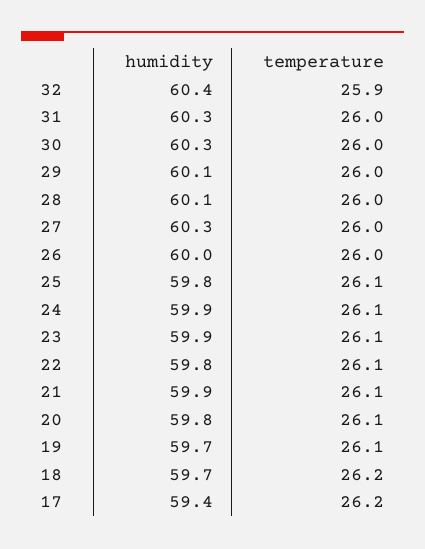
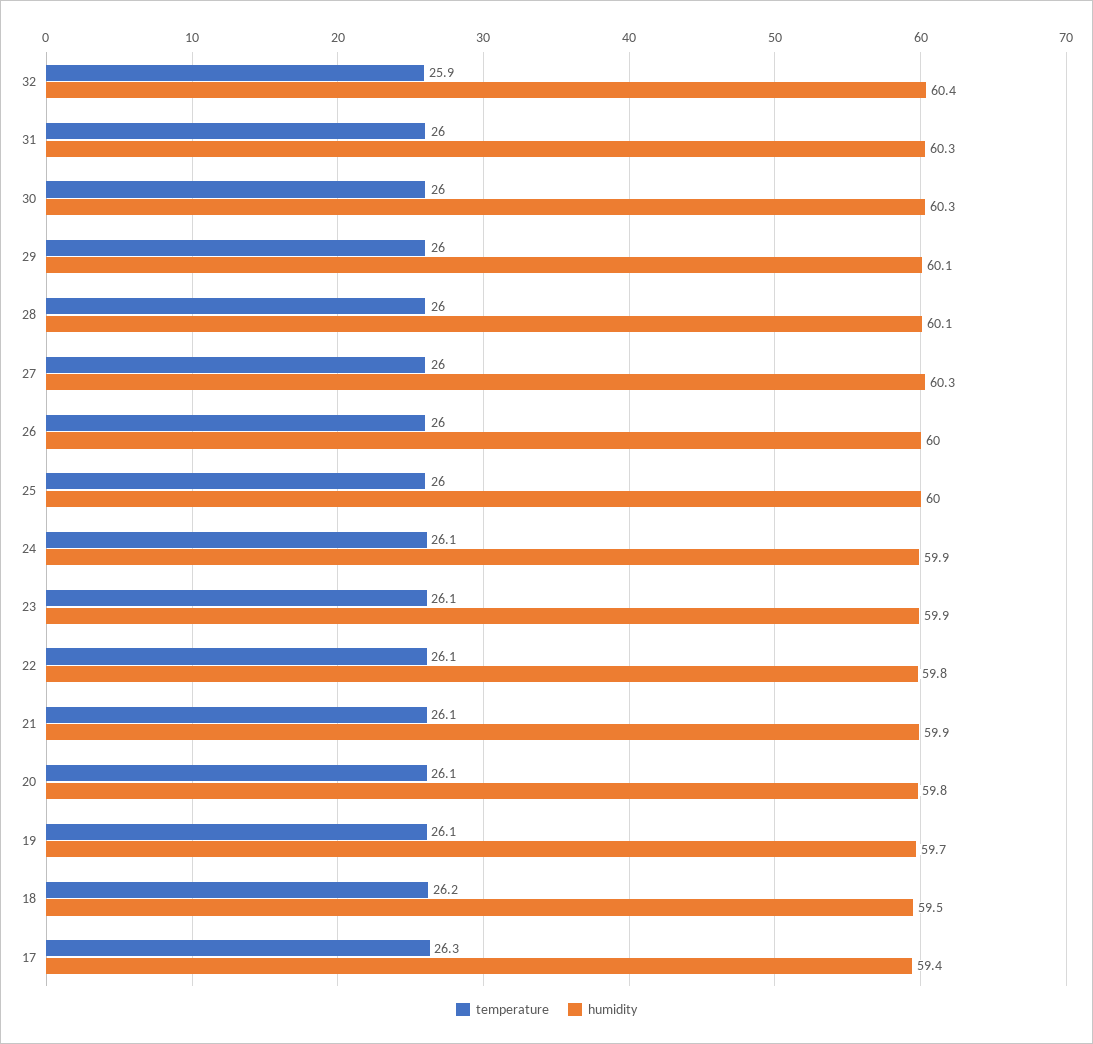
humidity, 25: 59.8 -> 60
temperature, 25: 26.1 -> 26
humidity, 18: 59.7 -> 59.5
temperature, 17: 26.2 -> 26.3

